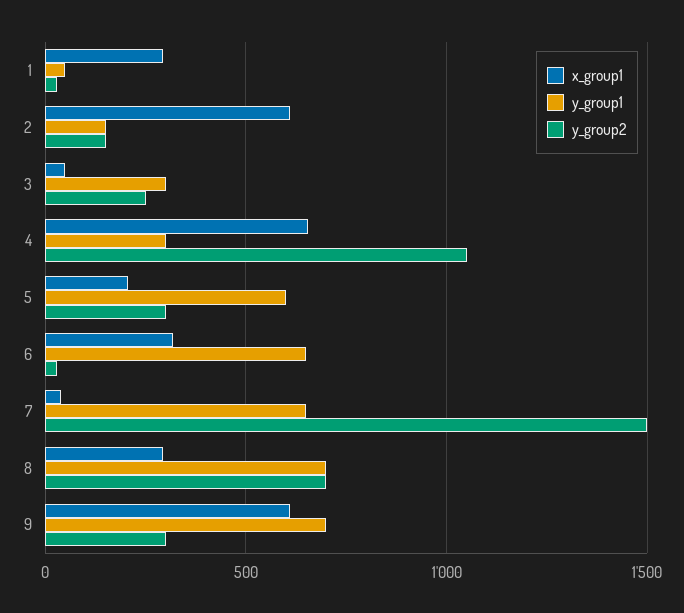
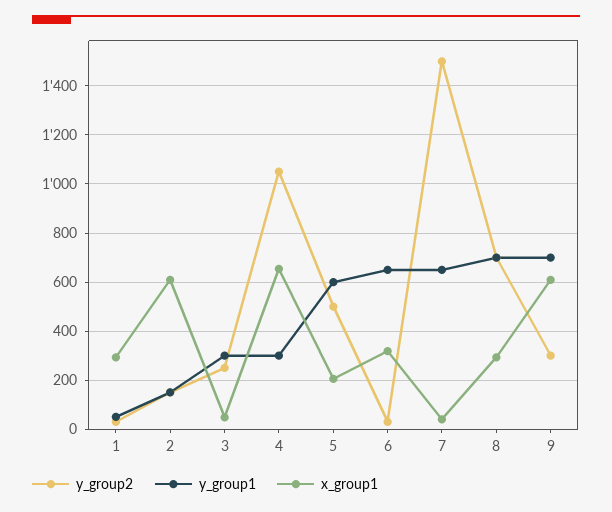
y_group2, 5: 300 -> 500

